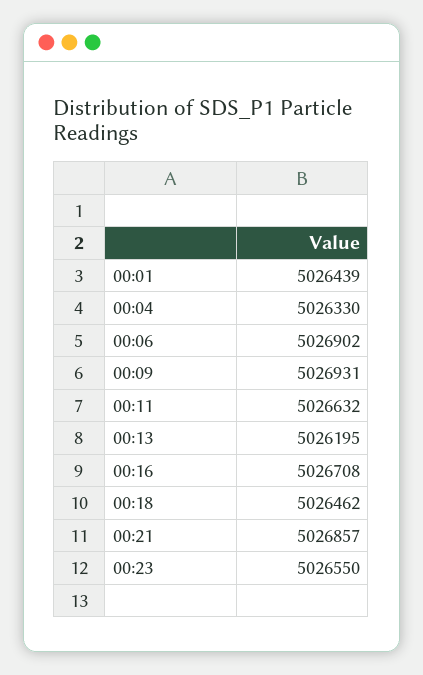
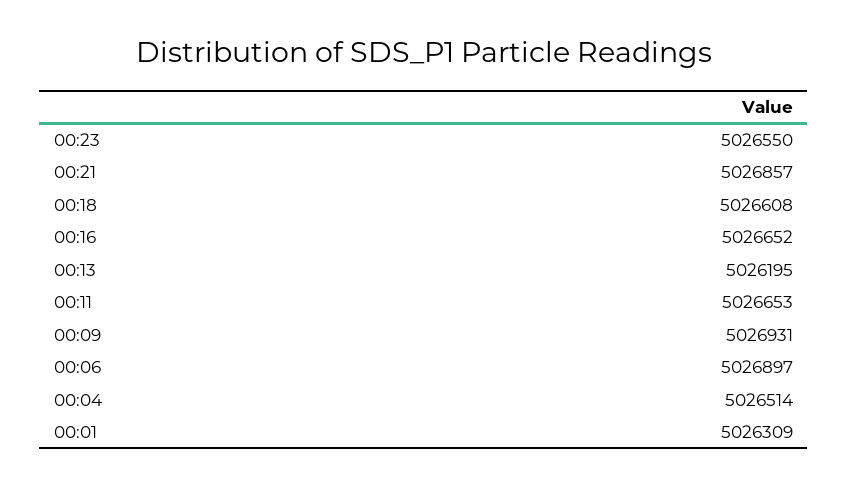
00:01: 5026439 -> 5026309
00:04: 5026330 -> 5026514
00:06: 5026902 -> 5026897
00:11: 5026632 -> 5026653
00:16: 5026708 -> 5026652
00:18: 5026462 -> 5026608

